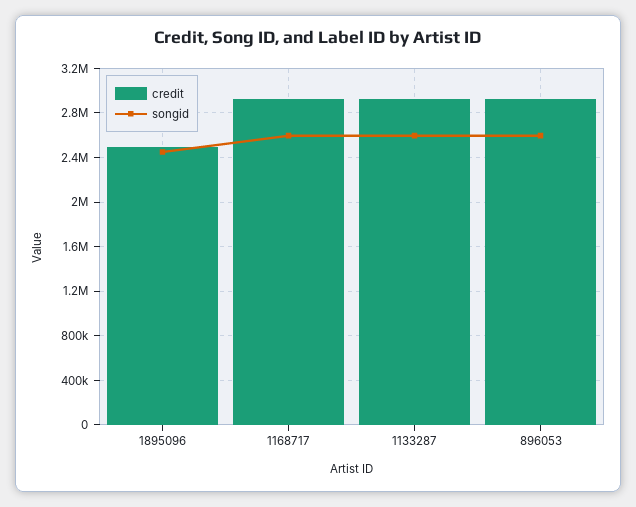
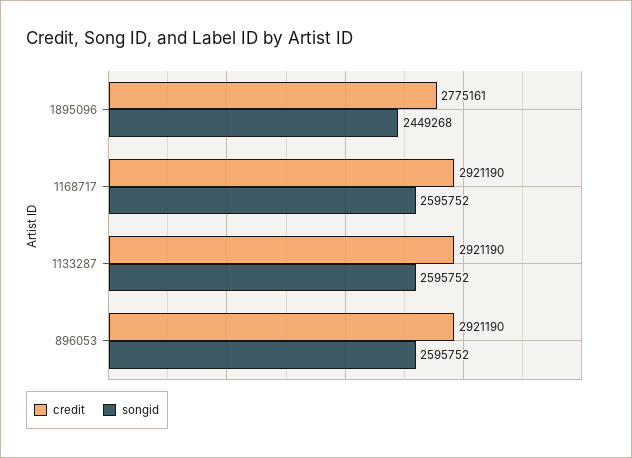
credit, 1895096: 2500000 -> 2775161

